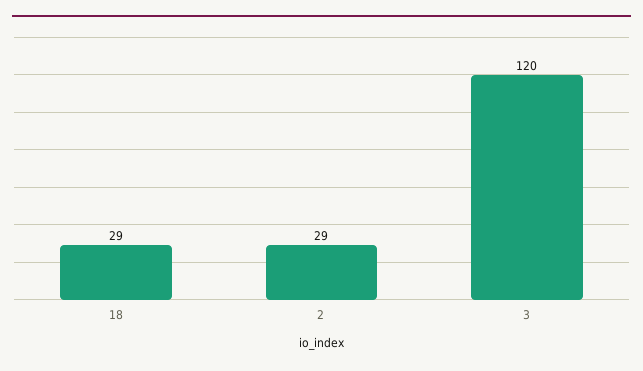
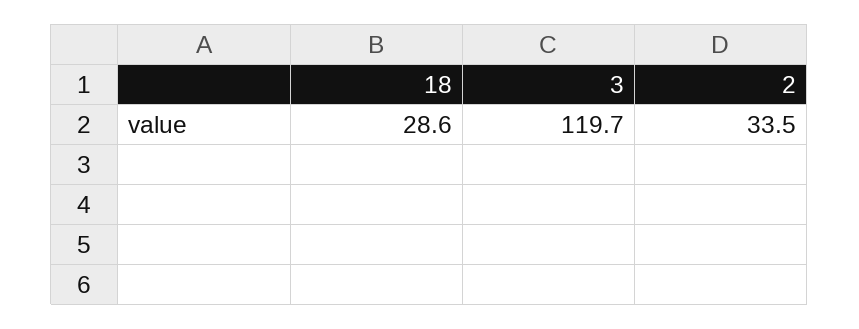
2: 29 -> 33.5

